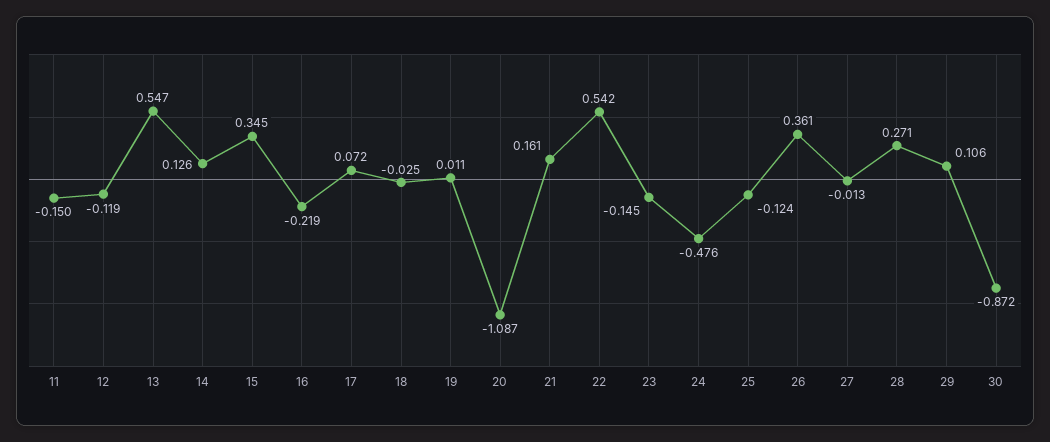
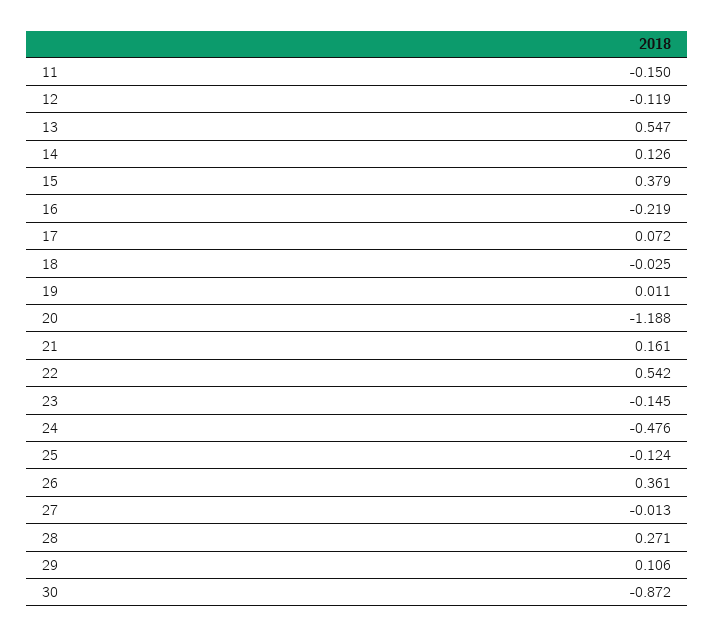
15: 0.345 -> 0.379
20: -1.087 -> -1.188

